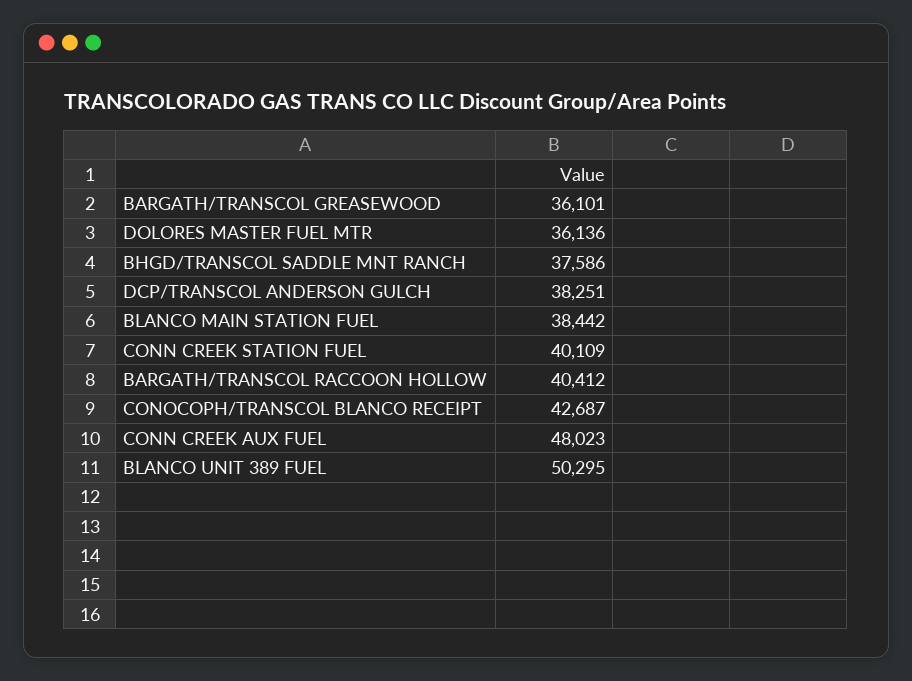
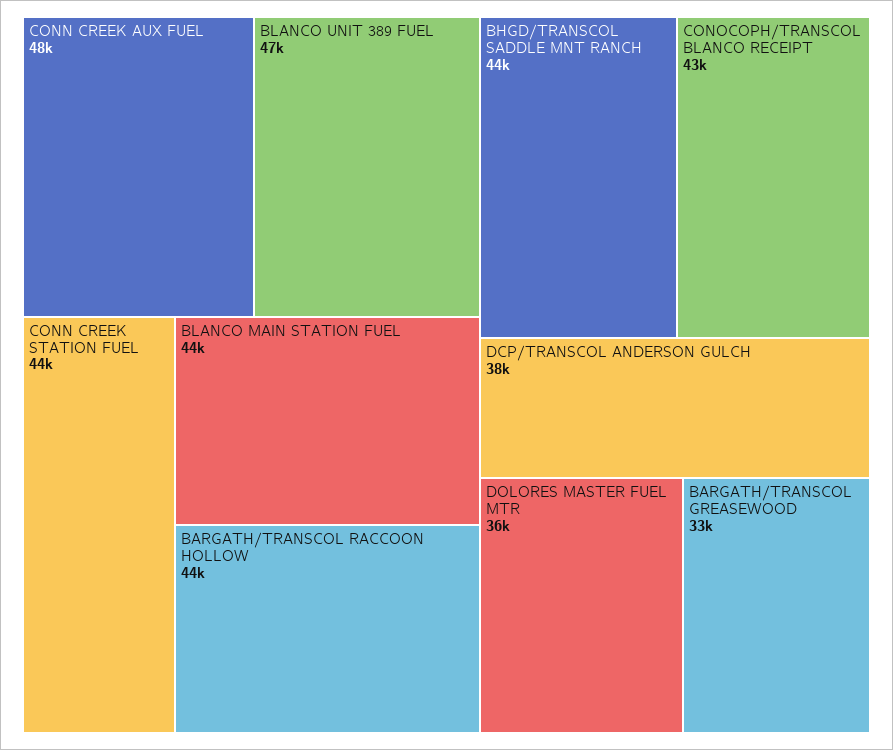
BARGATH/TRANSCOL GREASEWOOD: 36101 -> 33000
BHGD/TRANSCOL SADDLE MNT RANCH: 37586 -> 44000
BLANCO MAIN STATION FUEL: 38442 -> 44000
CONN CREEK STATION FUEL: 40109 -> 44000
BARGATH/TRANSCOL RACCOON HOLLOW: 40412 -> 44000
BLANCO UNIT 389 FUEL: 50295 -> 47000

